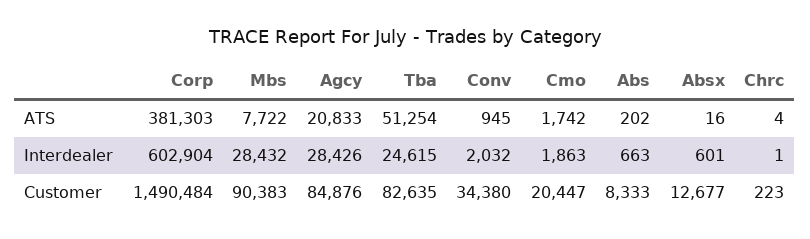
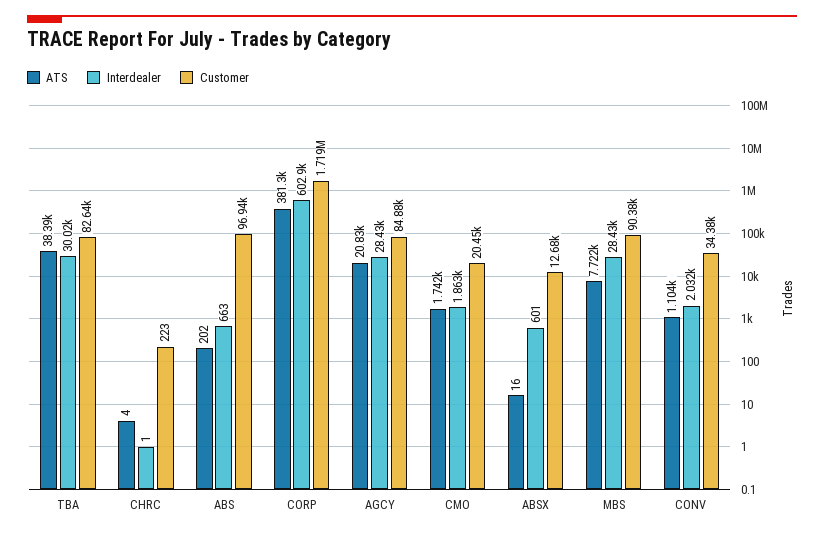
ATS, Tba: 51254 -> 38390
ATS, Conv: 945 -> 1104
Interdealer, Tba: 24615 -> 30020
Customer, Corp: 1490484 -> 1719000
Customer, Abs: 8333 -> 96940

